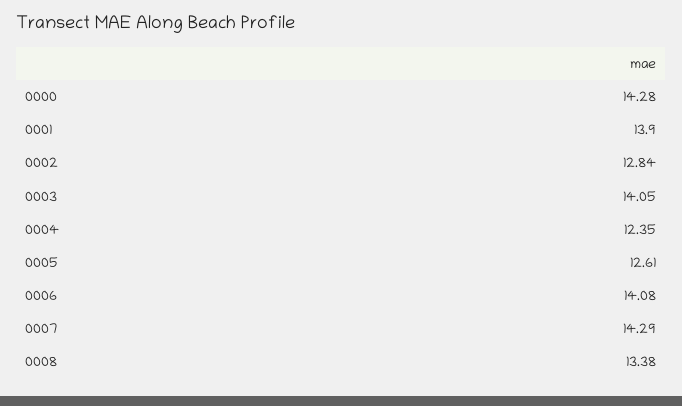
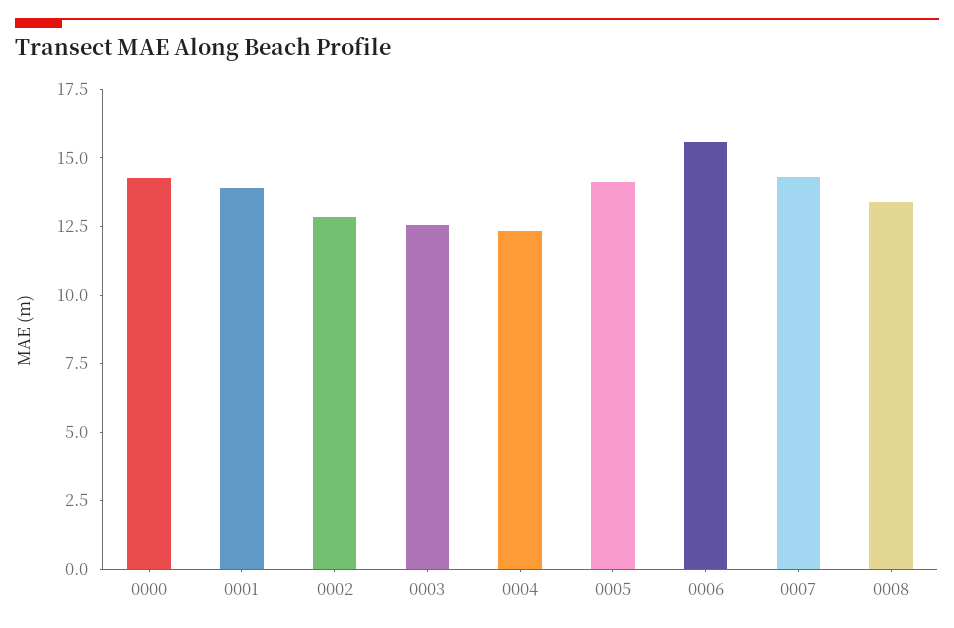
0003: 14.05 -> 12.5
0005: 12.61 -> 14
0006: 14.08 -> 15.5

